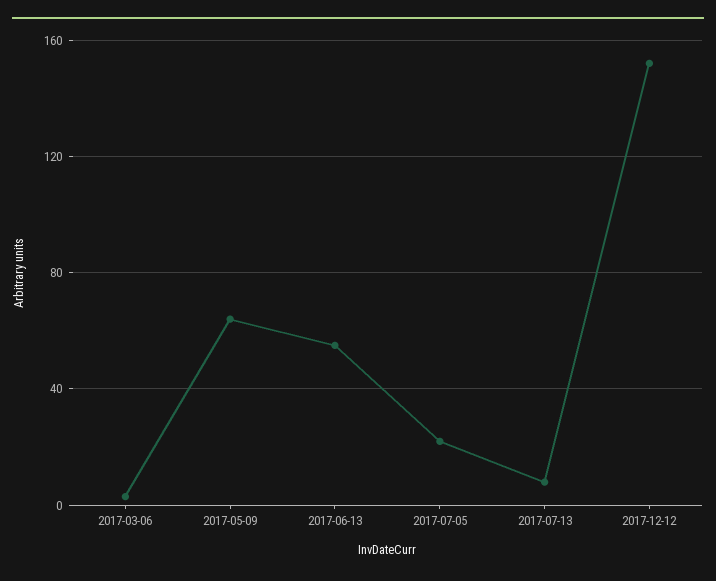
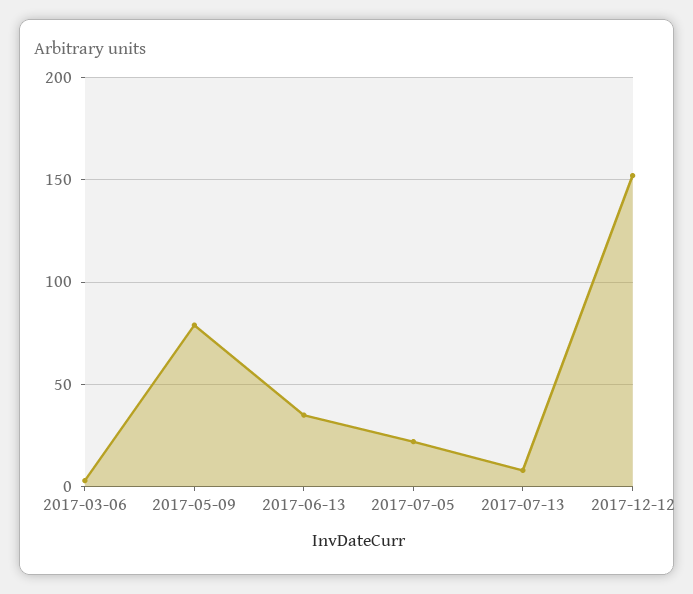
2017-05-09: 65 -> 80
2017-06-13: 55 -> 35

